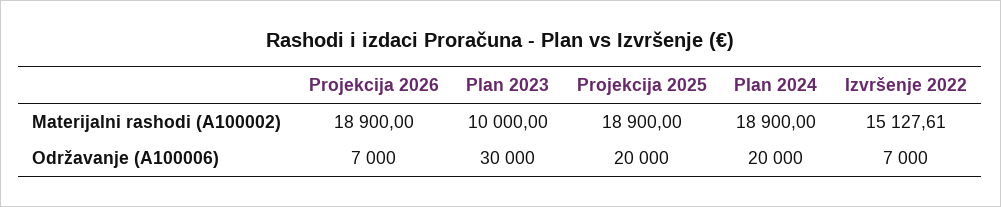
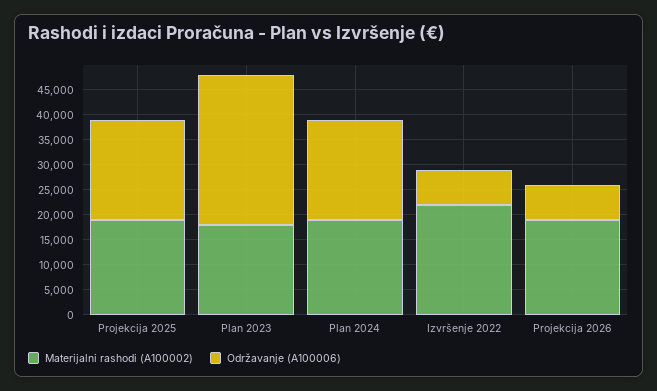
Materijalni rashodi (A100002), Plan 2023: 10000 -> 17500
Materijalni rashodi (A100002), Izvršenje 2022: 15127.61 -> 22500

